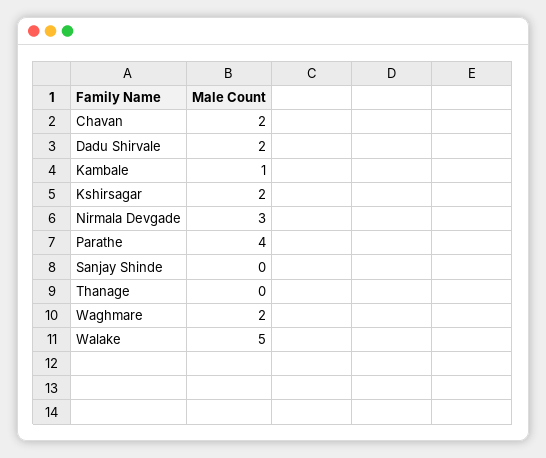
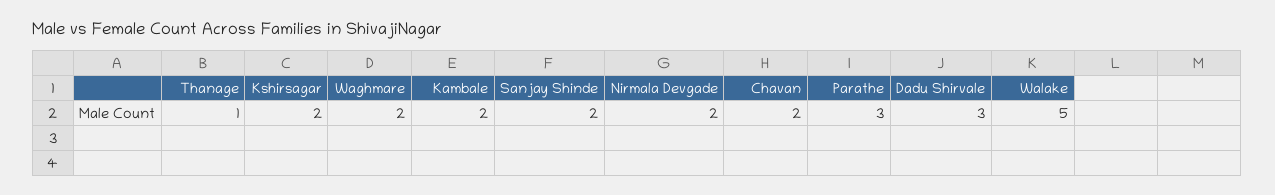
Dadu Shirvale: 2 -> 3
Kambale: 1 -> 2
Nirmala Devgade: 3 -> 2
Parathe: 4 -> 3
Sanjay Shinde: 0 -> 2
Thanage: 0 -> 1

